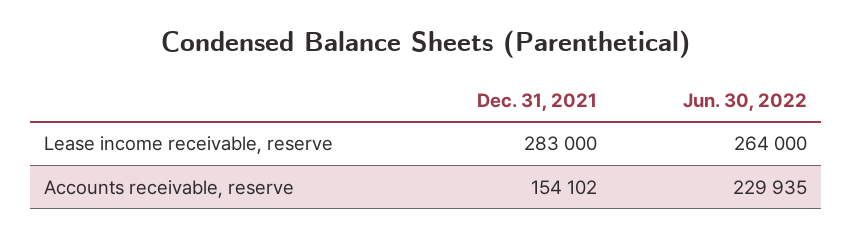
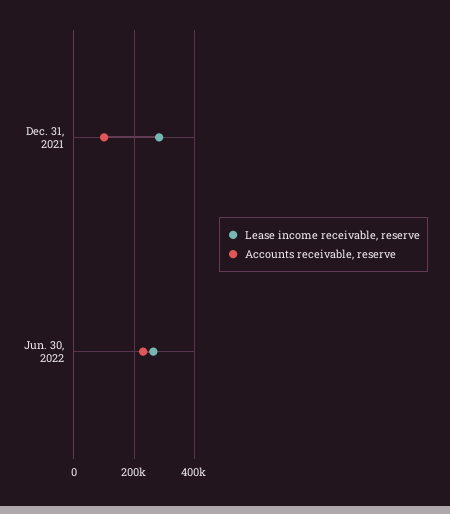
Accounts receivable, reserve, Dec. 31, 2021: 154102 -> 100000

